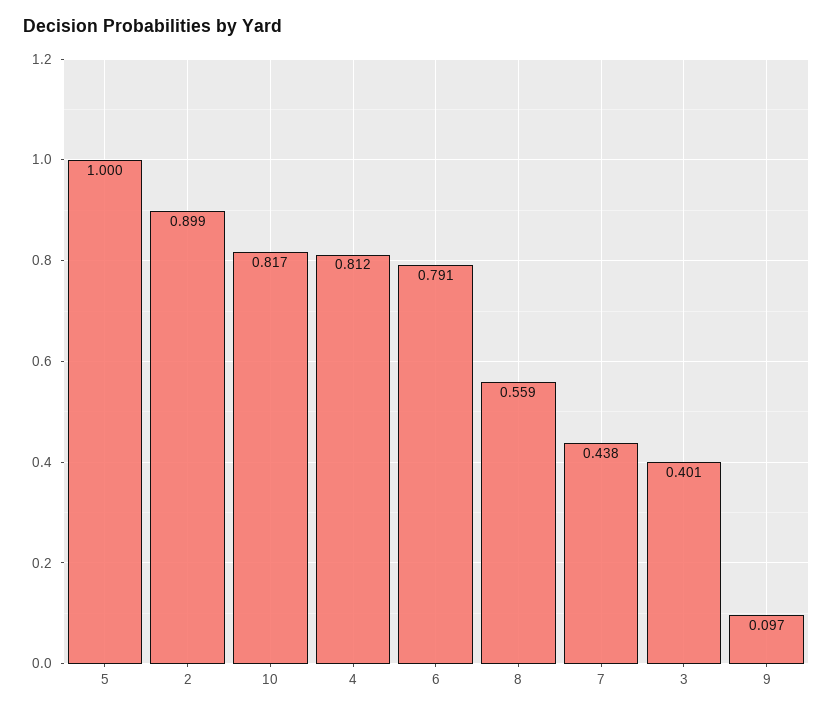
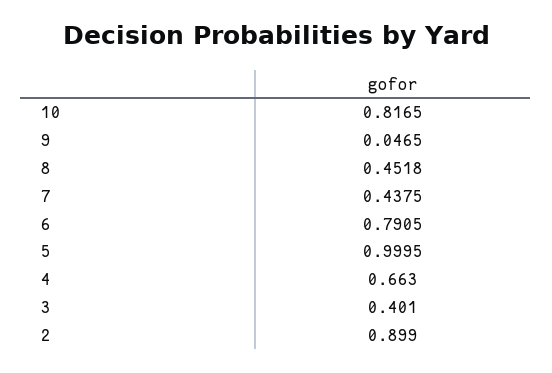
4: 0.812 -> 0.663
8: 0.559 -> 0.4518
9: 0.097 -> 0.0465

